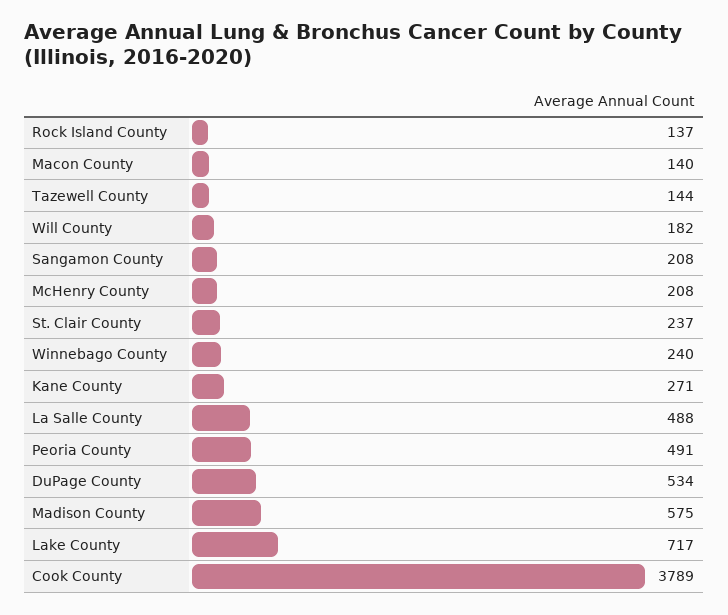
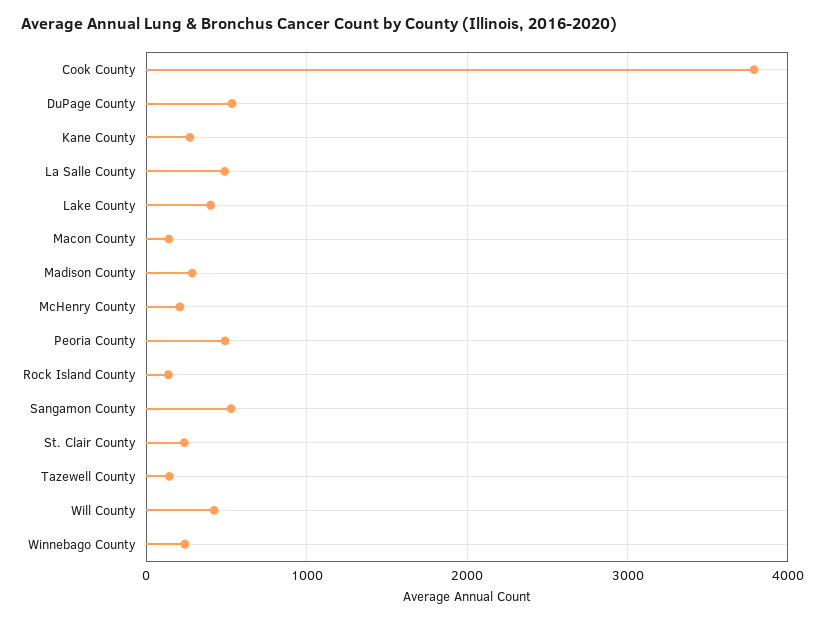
Will County: 182 -> 400
Sangamon County: 208 -> 500
Madison County: 575 -> 300
Lake County: 717 -> 400

